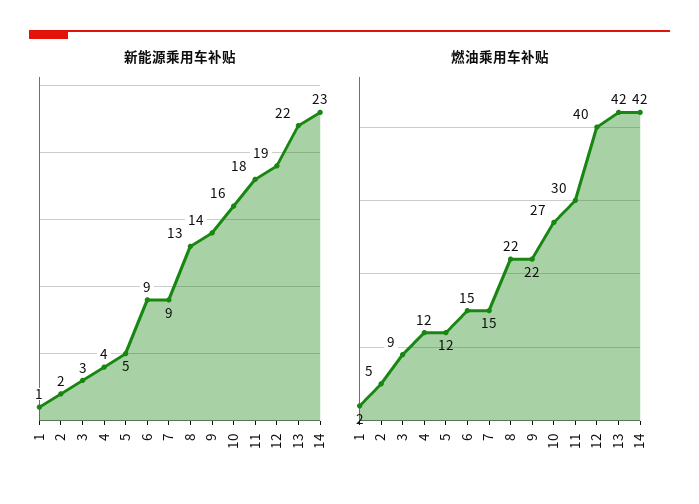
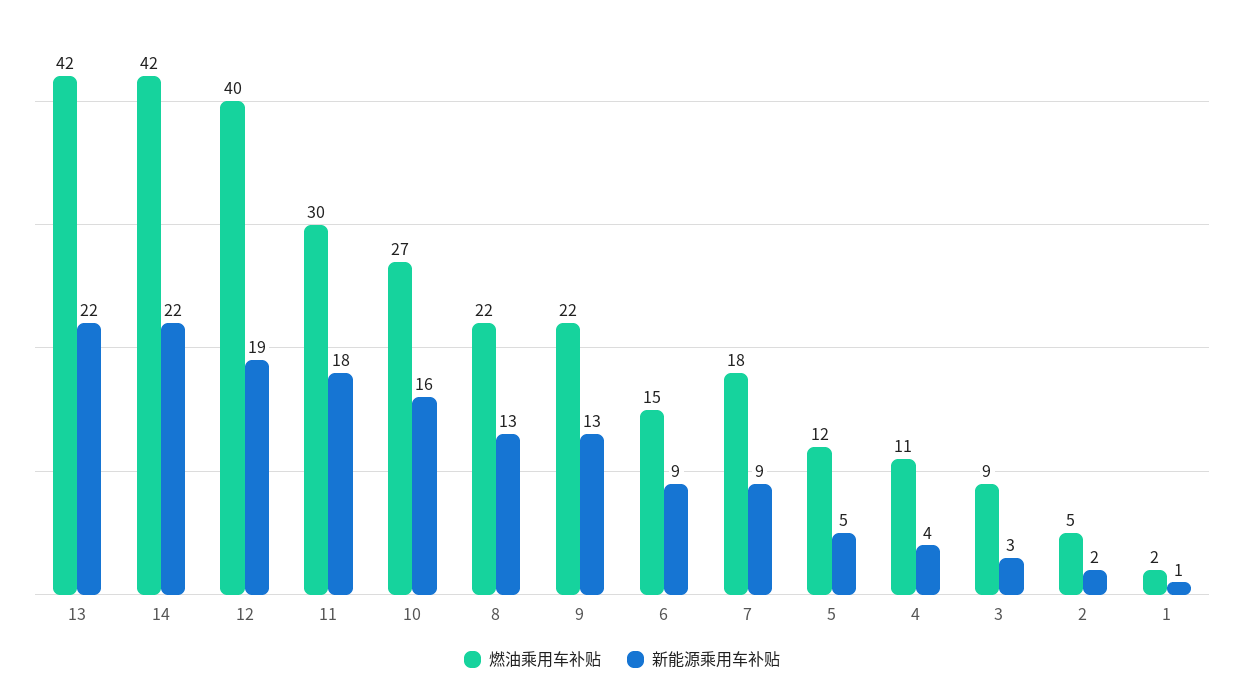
新能源乘用车补贴, 9: 14 -> 13
新能源乘用车补贴, 14: 23 -> 22
燃油乘用车补贴, 4: 12 -> 11
燃油乘用车补贴, 7: 15 -> 18

